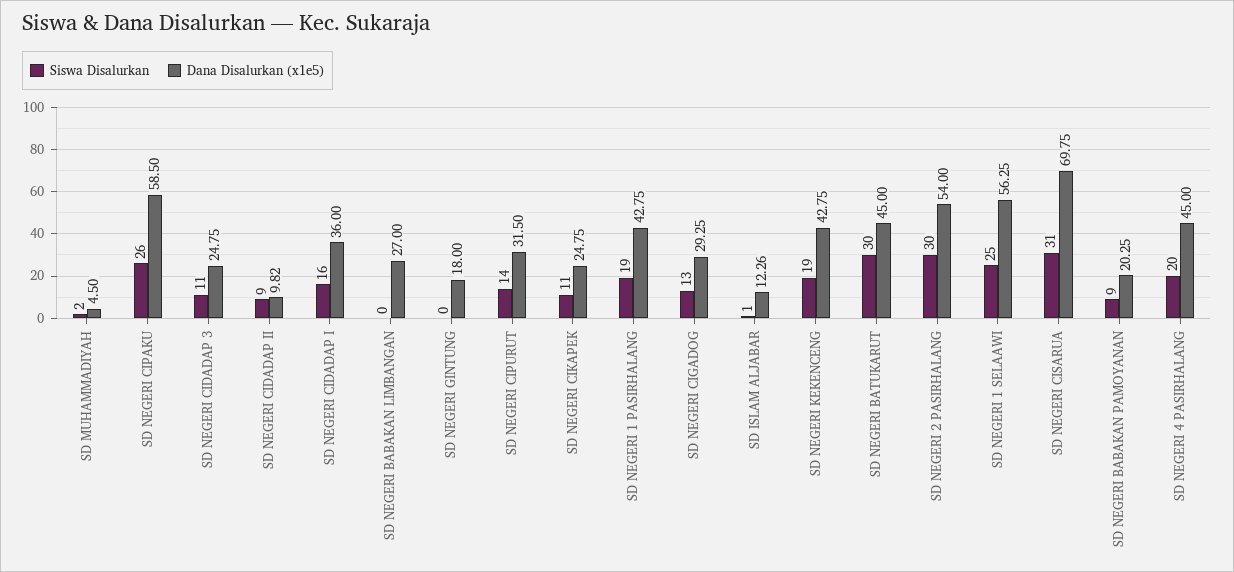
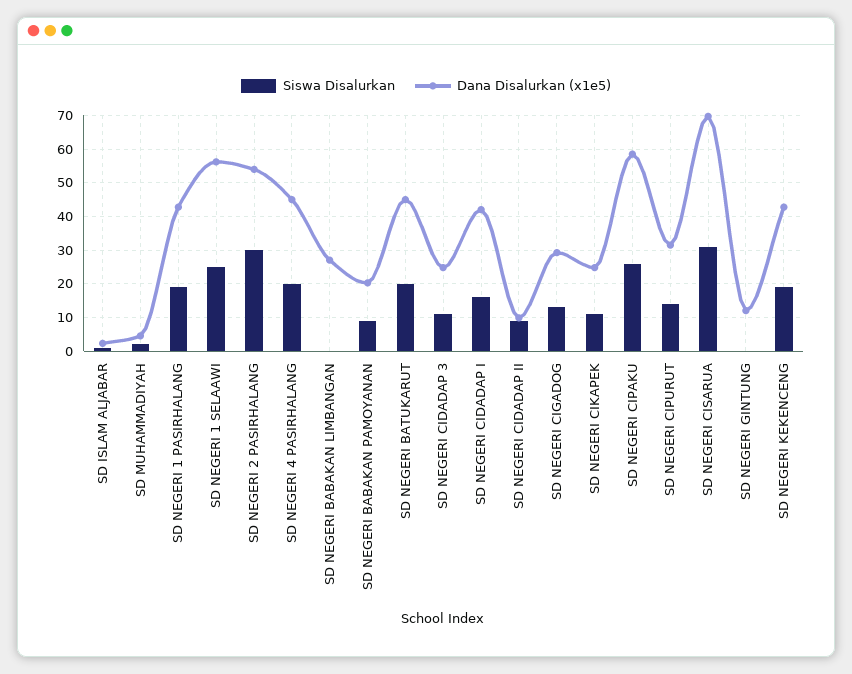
Dana Disalurkan (x1e5), SD NEGERI CIDADAP I: 36 -> 42
Dana Disalurkan (x1e5), SD NEGERI GINTUNG: 18 -> 12
Dana Disalurkan (x1e5), SD ISLAM ALJABAR: 12.26 -> 2
Siswa Disalurkan, SD NEGERI BATUKARUT: 30 -> 20

